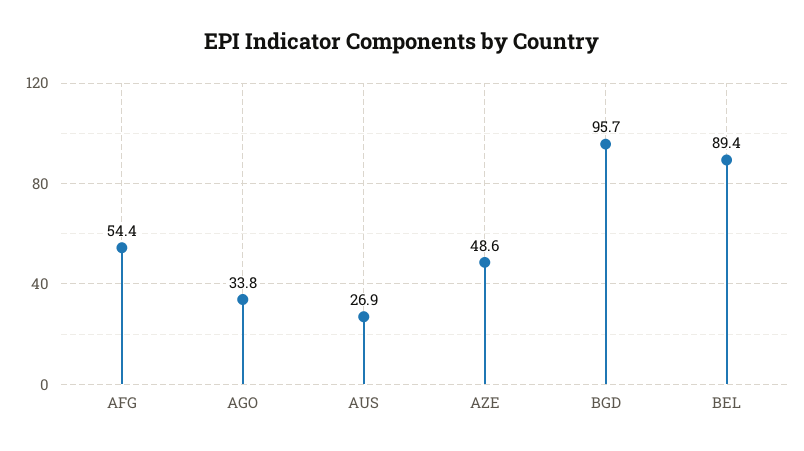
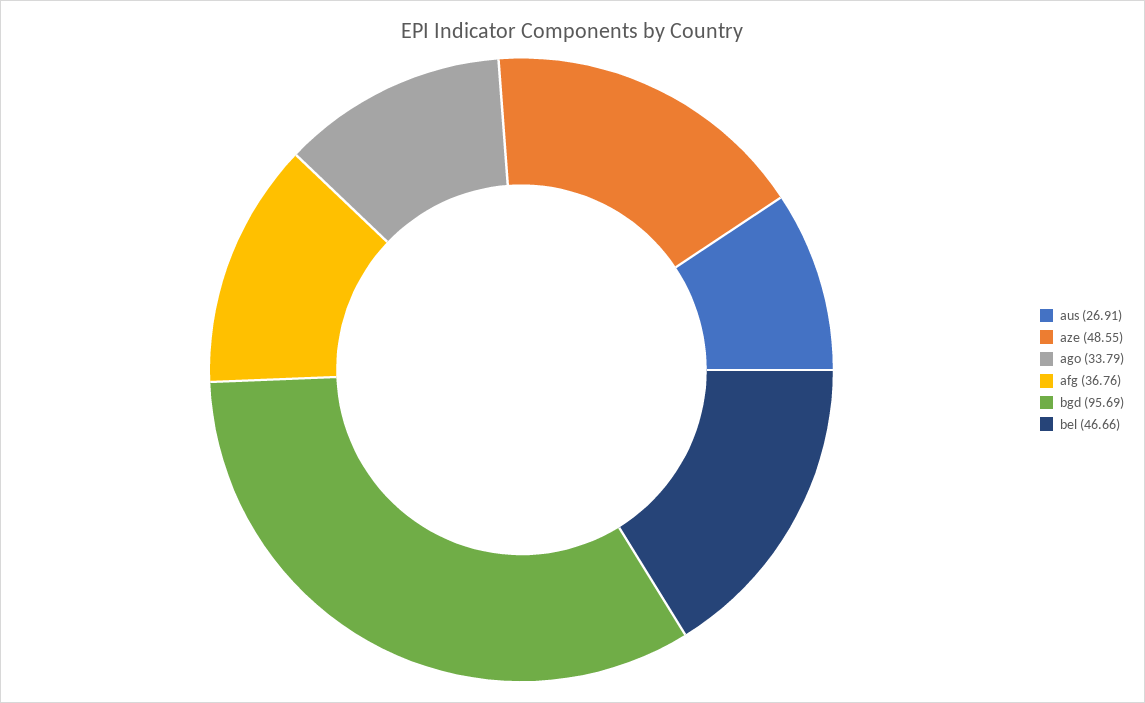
AFG: 54.4 -> 36.76
BEL: 89.4 -> 46.66

